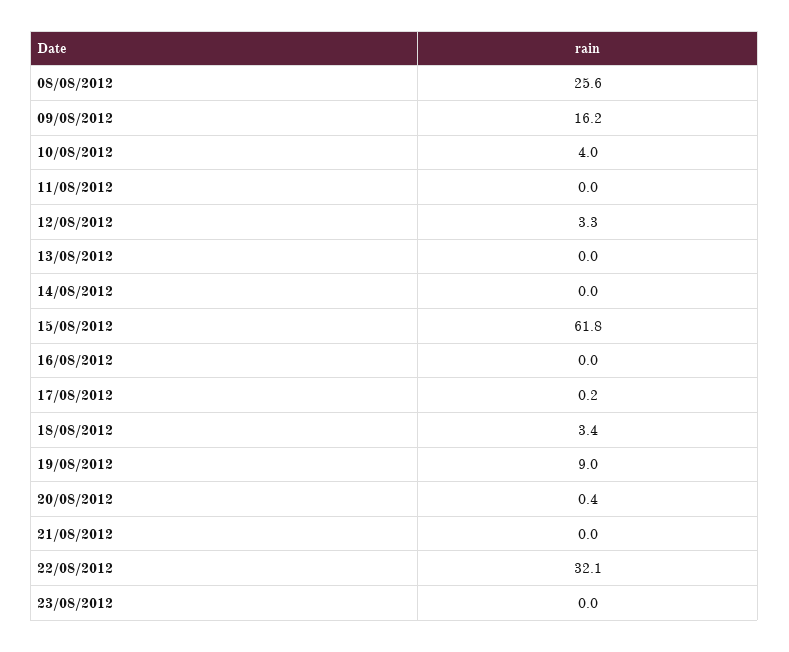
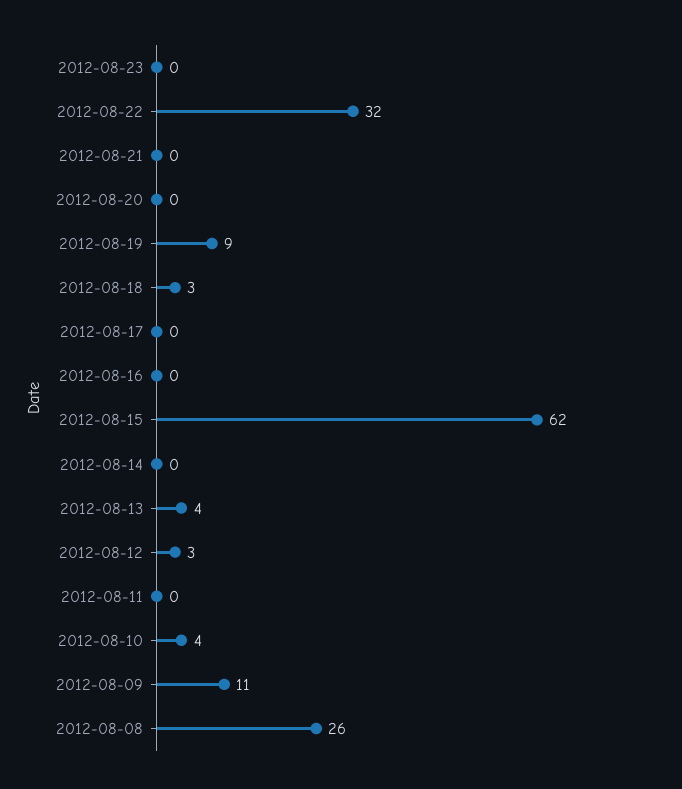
09/08/2012: 16.2 -> 11
13/08/2012: 0 -> 4

